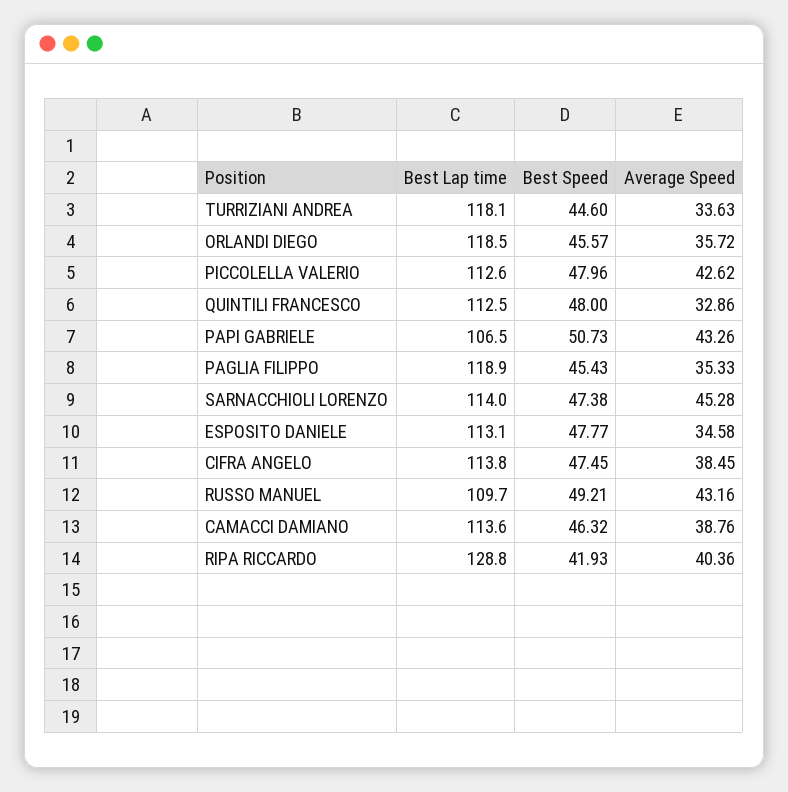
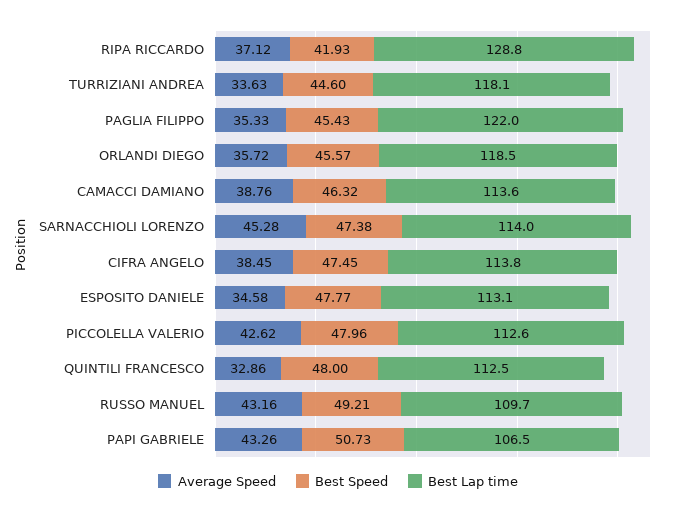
Best Lap time, PAGLIA FILIPPO: 118.9 -> 122
Average Speed, RIPA RICCARDO: 40.36 -> 37.12

